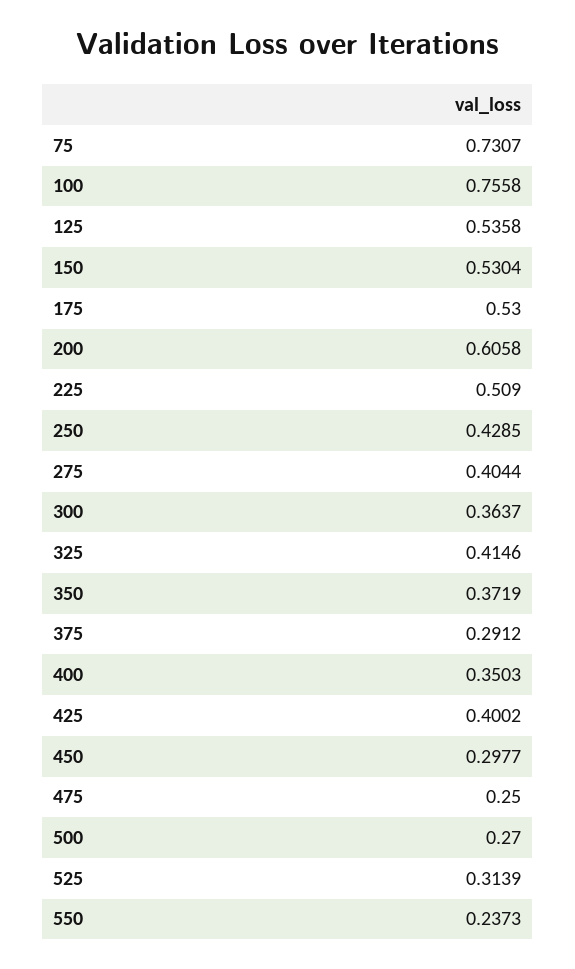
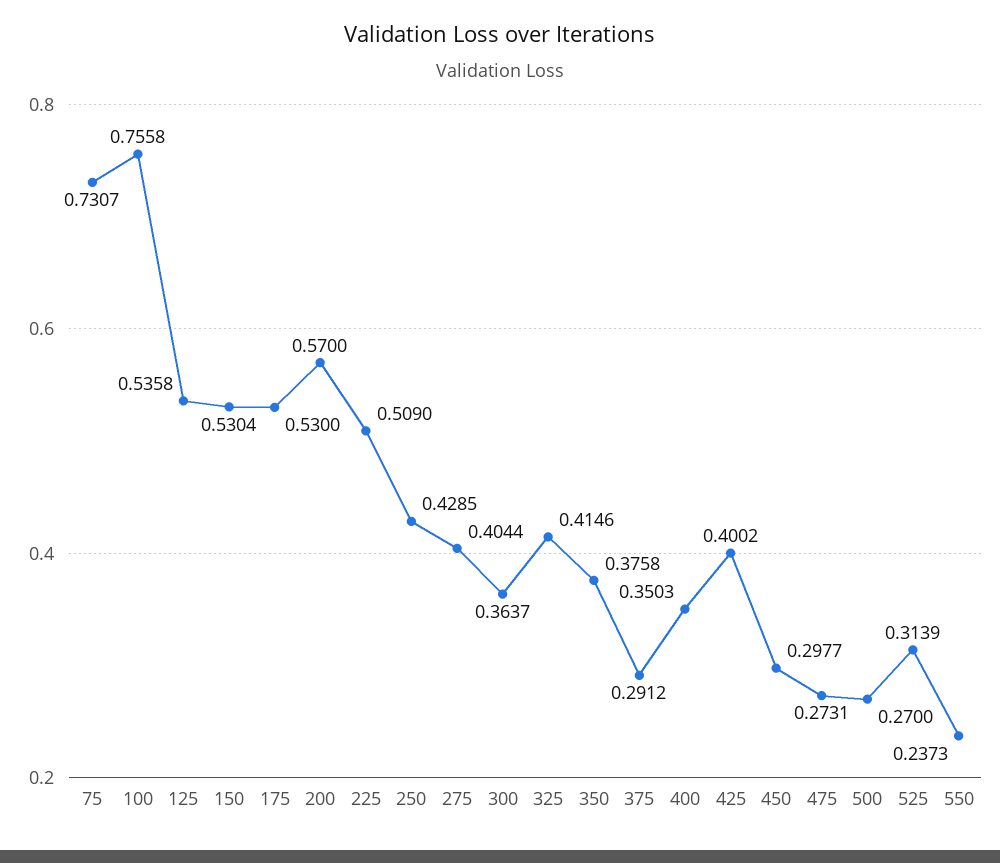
200: 0.6058 -> 0.57
350: 0.3719 -> 0.3758
475: 0.25 -> 0.2731

